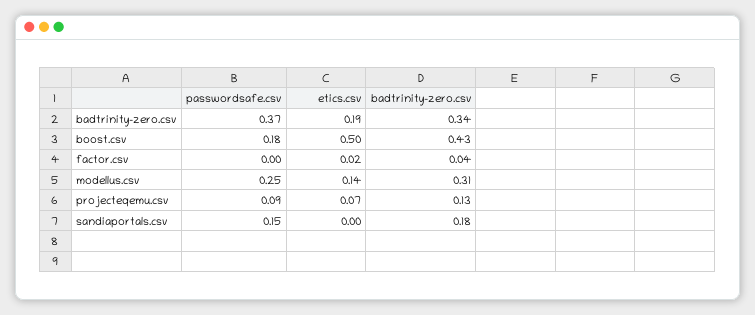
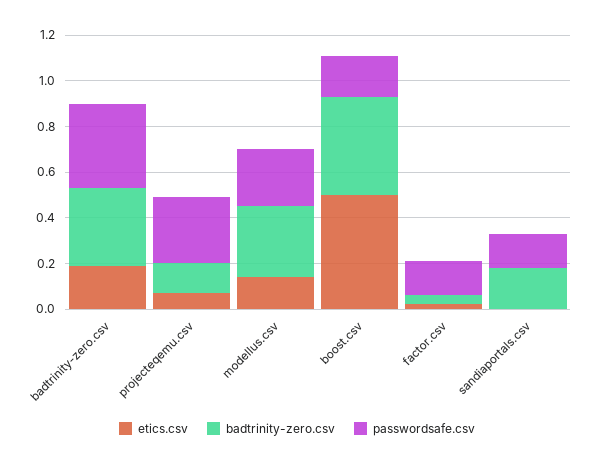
passwordsafe.csv, factor.csv: 0 -> 0.15
passwordsafe.csv, projecteqemu.csv: 0.09 -> 0.3

